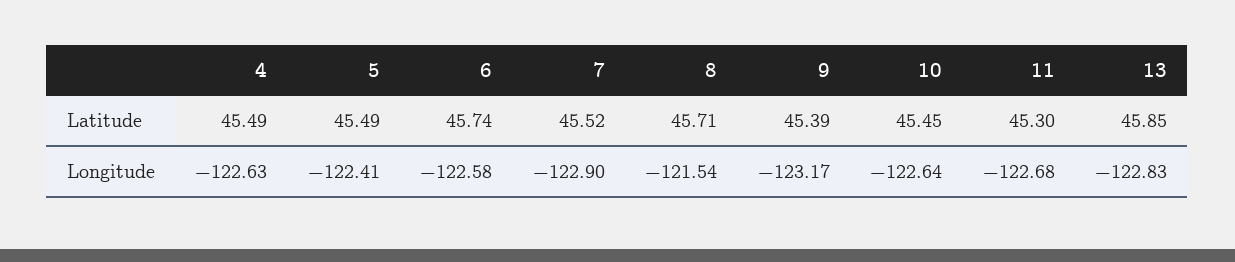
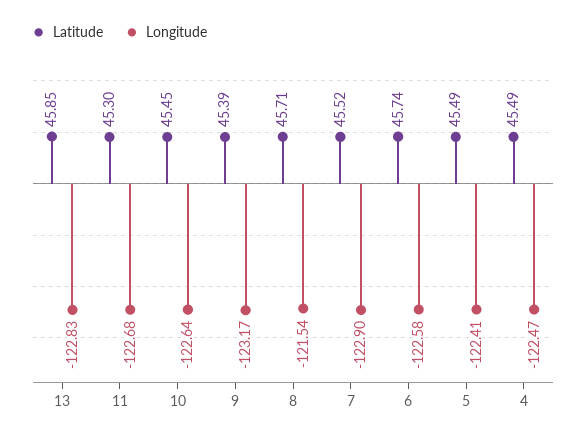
Longitude, 4: -122.63 -> -122.47

